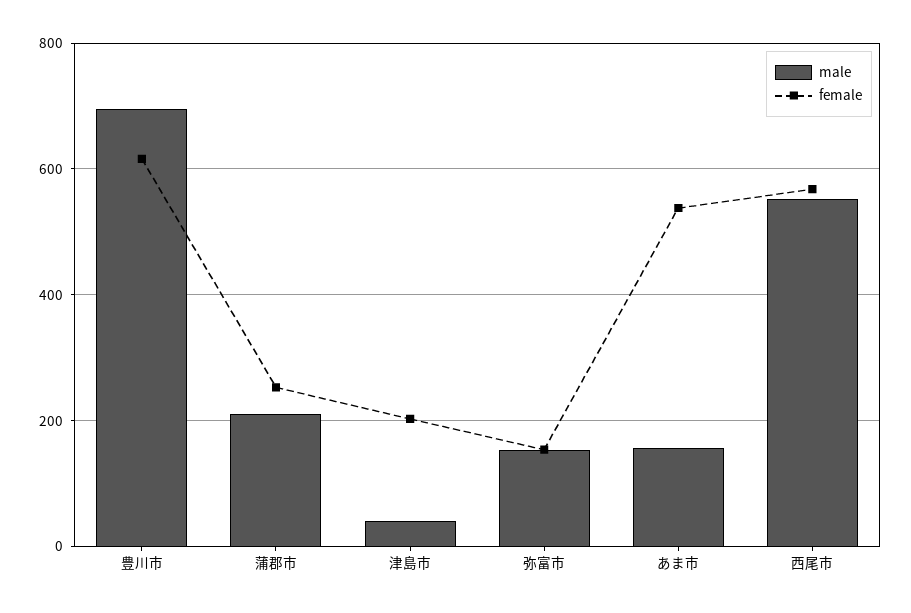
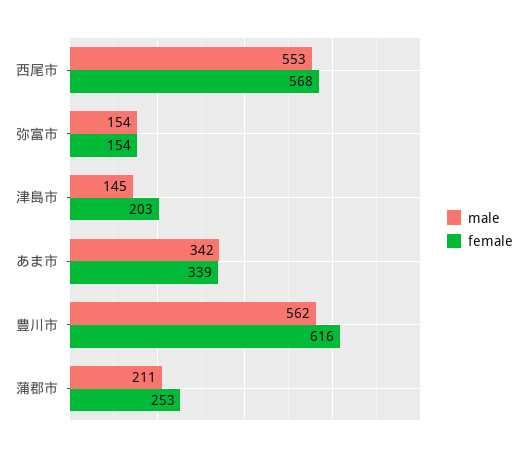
male, 豊川市: 700 -> 562
male, 津島市: 40 -> 145
male, あま市: 160 -> 342
female, あま市: 540 -> 339

